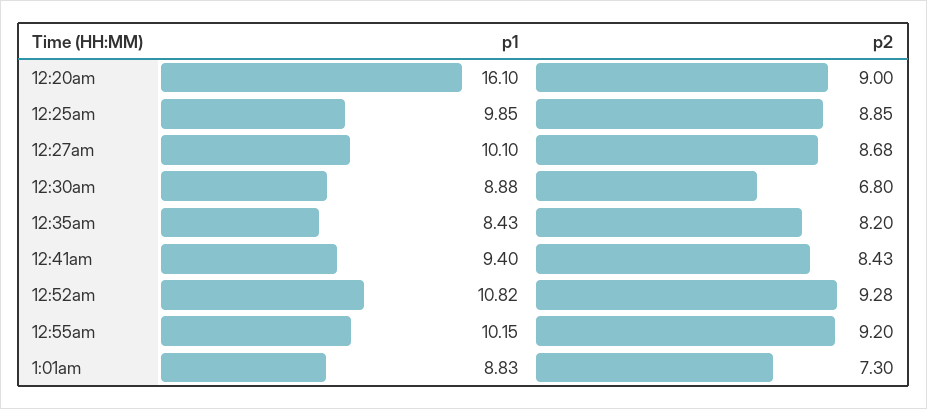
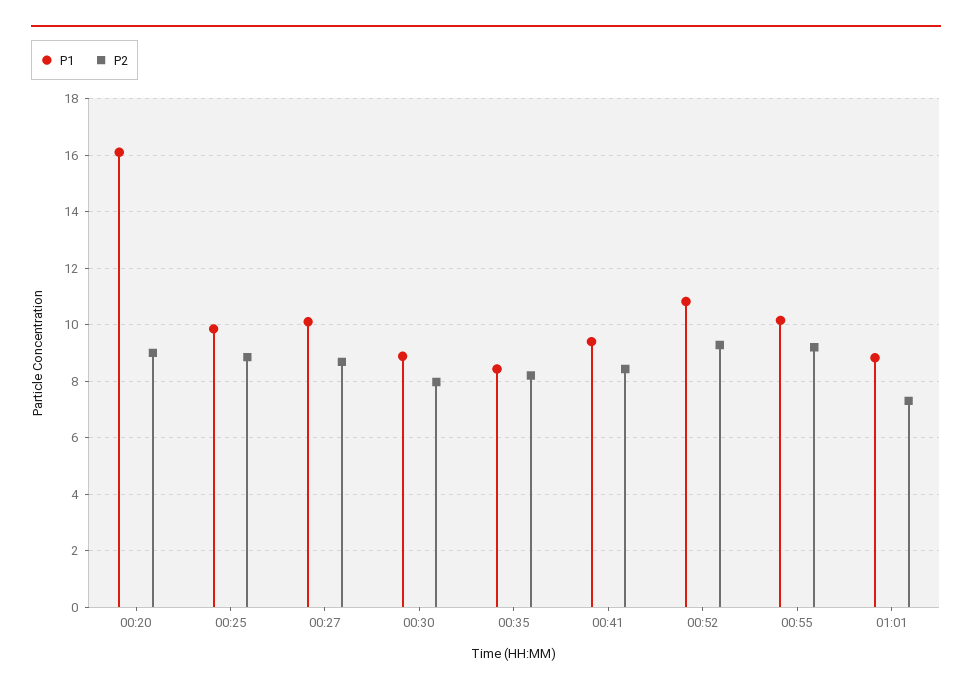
p2, 12:30am: 6.8 -> 8

